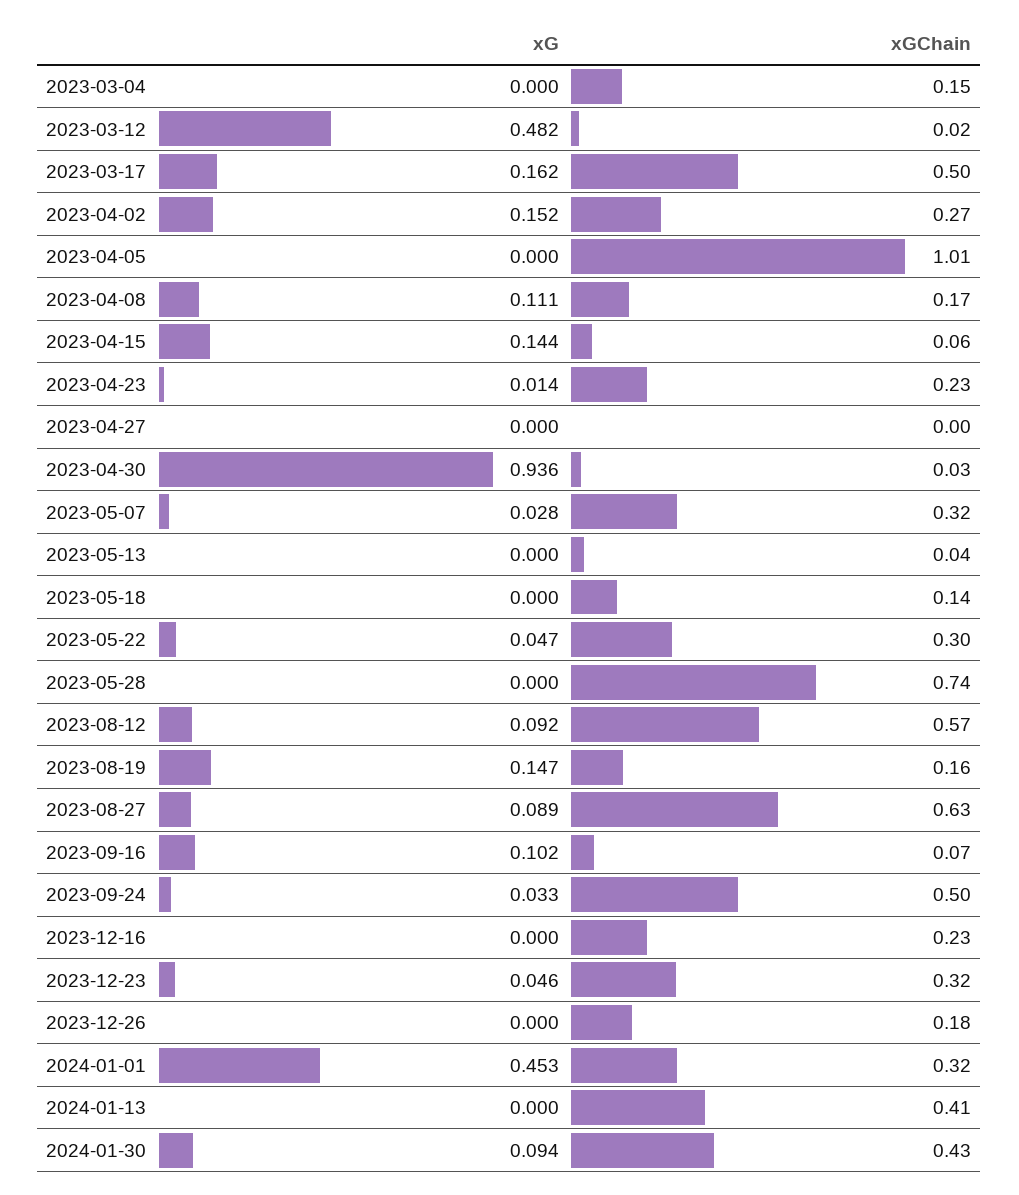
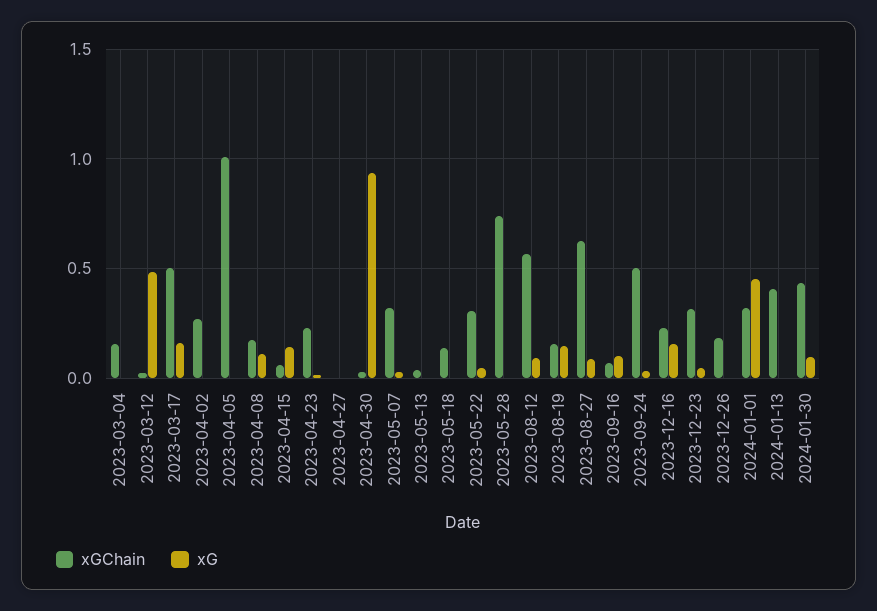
xG, 2023-04-02: 0.152 -> 0
xG, 2023-12-16: 0 -> 0.15

